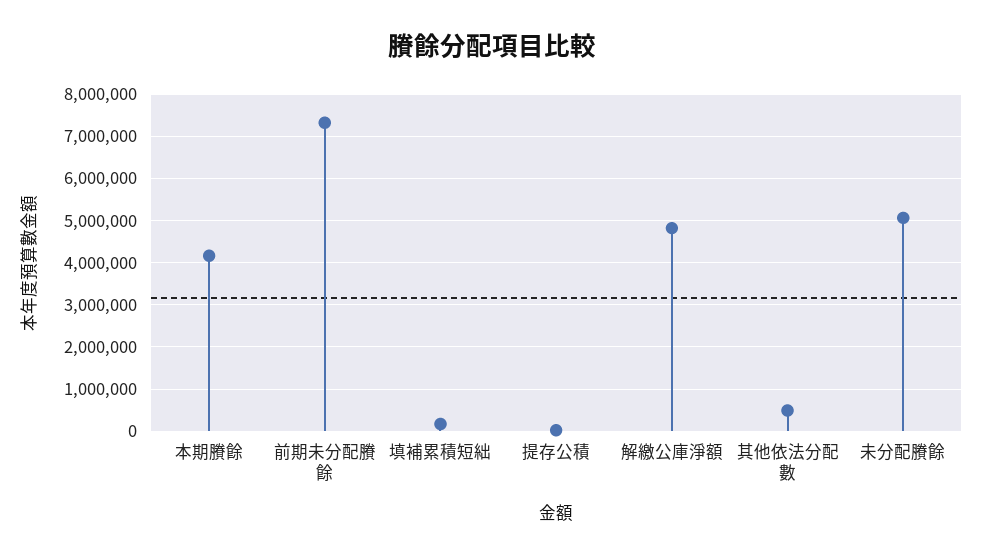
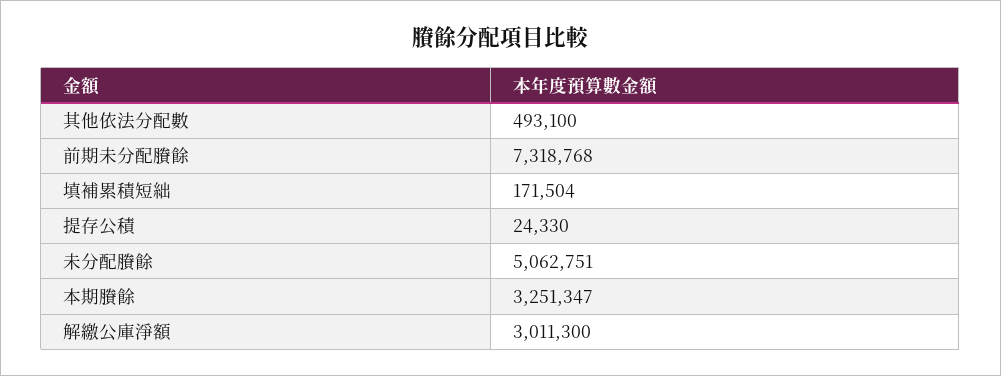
本期賸餘: 4200000 -> 3251347
解繳公庫淨額: 4800000 -> 3011300

